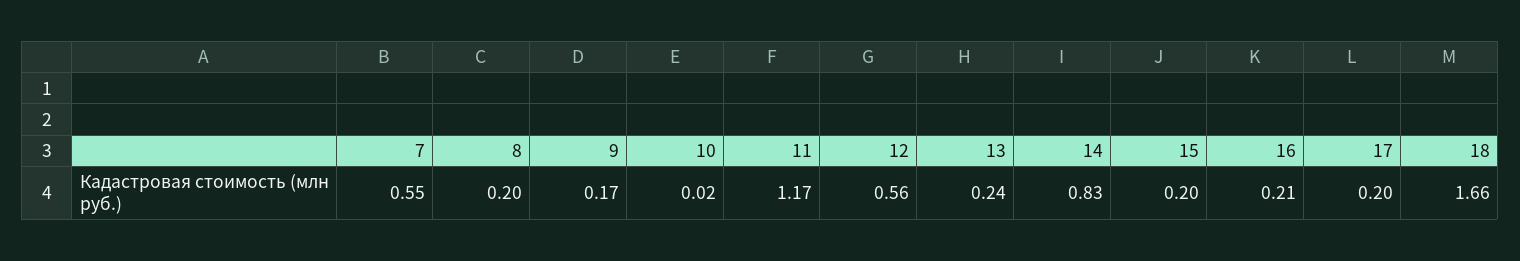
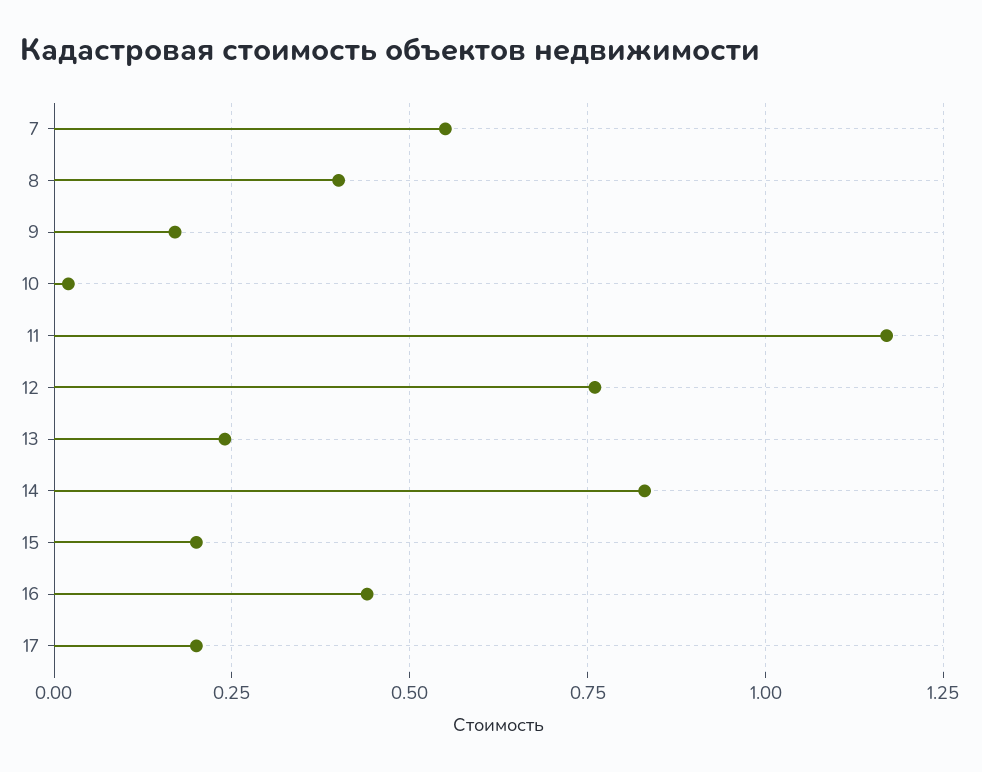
8: 0.2 -> 0.4
12: 0.56 -> 0.75
16: 0.21 -> 0.45
18: 1.66 -> none

